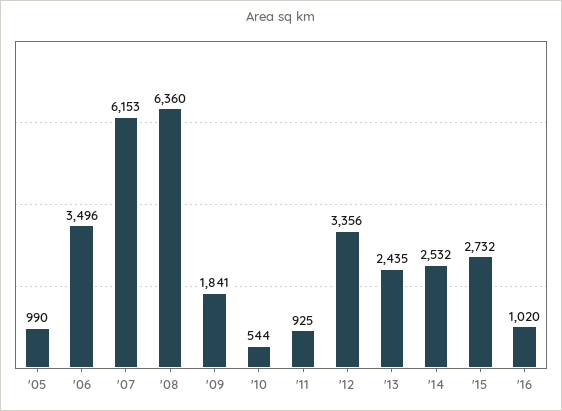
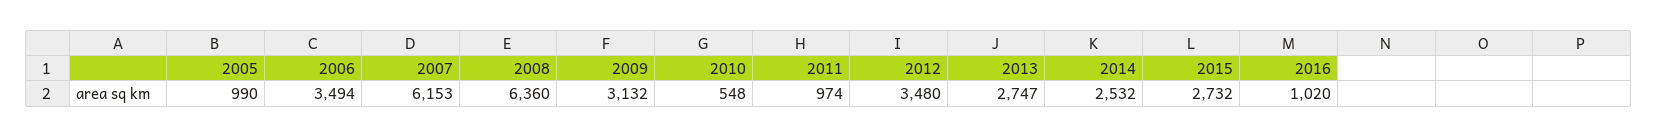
'06: 3496 -> 3494
'09: 1841 -> 3132
'10: 544 -> 548
'11: 925 -> 974
'12: 3356 -> 3480
'13: 2435 -> 2747

